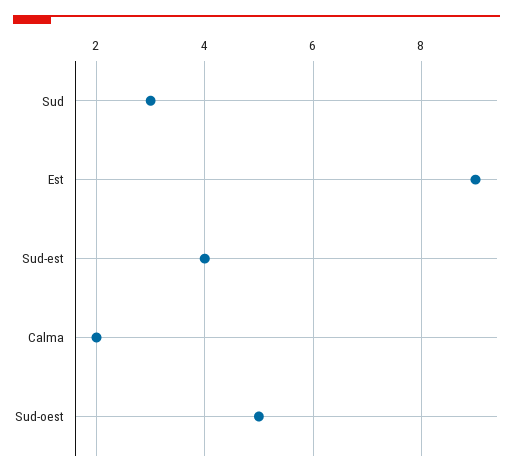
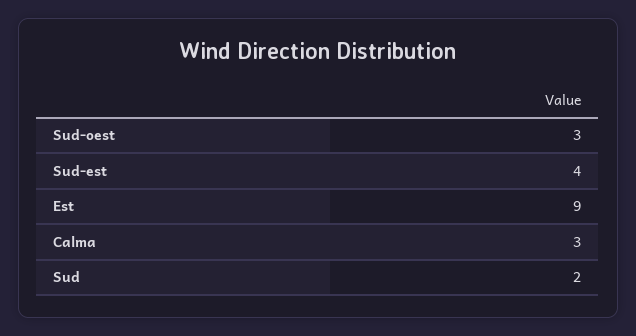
Sud: 3 -> 2
Calma: 2 -> 3
Sud-oest: 5 -> 3

